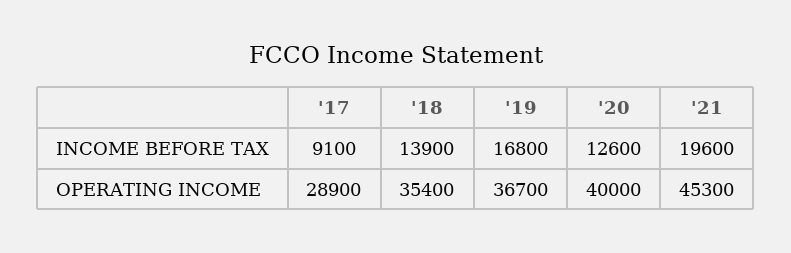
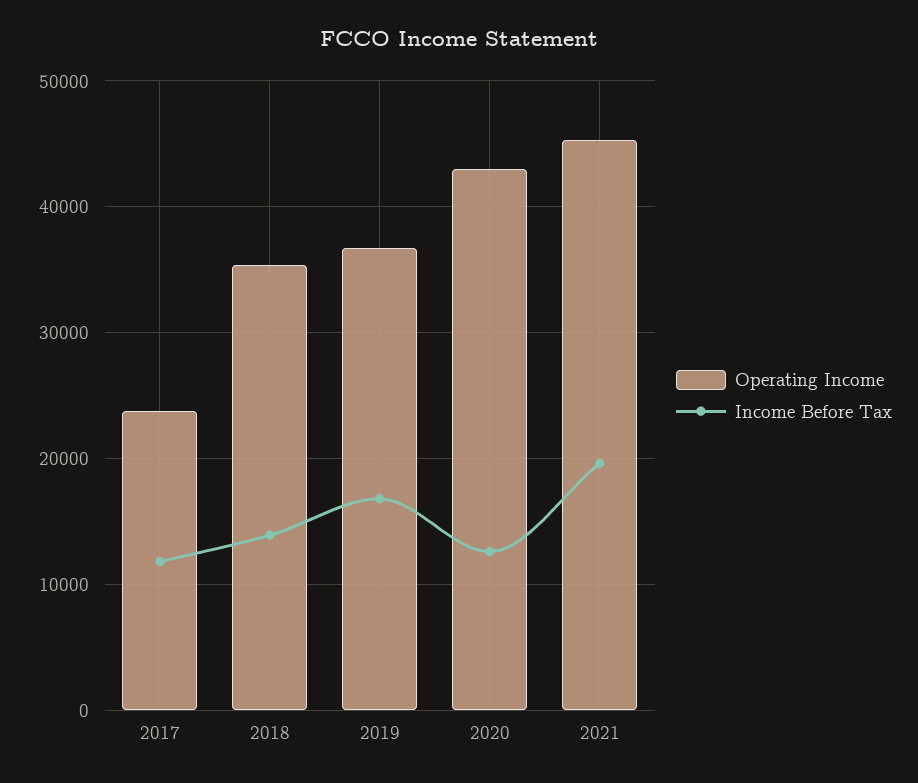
INCOME BEFORE TAX, '17: 9100 -> 12000
OPERATING INCOME, '17: 28900 -> 24000
OPERATING INCOME, '20: 40000 -> 43000

